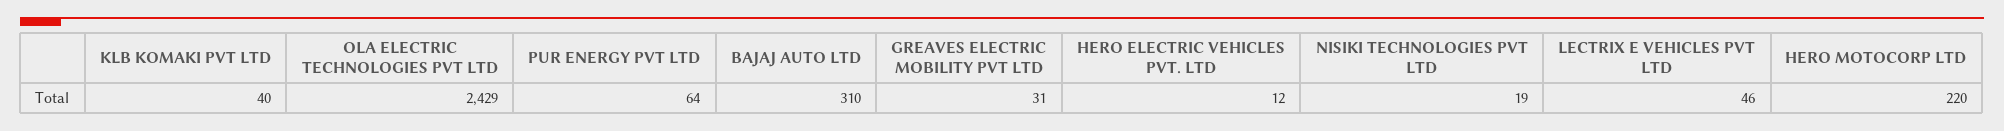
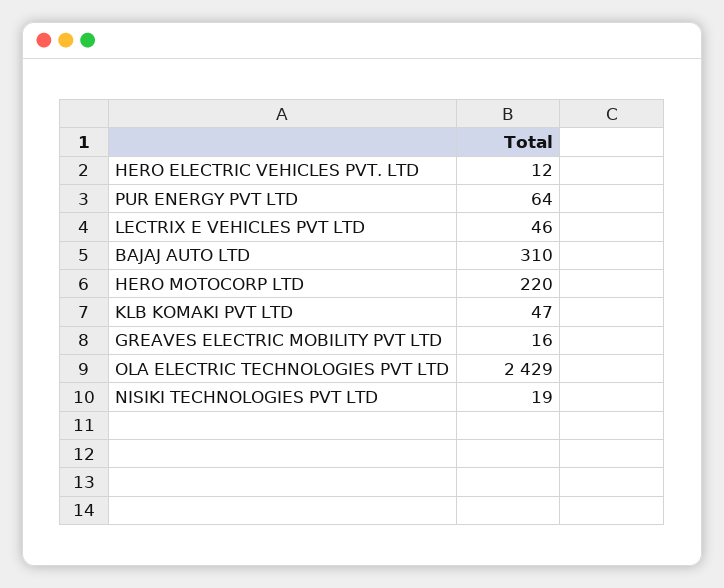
KLB KOMAKI PVT LTD: 40 -> 47
GREAVES ELECTRIC MOBILITY PVT LTD: 31 -> 16

